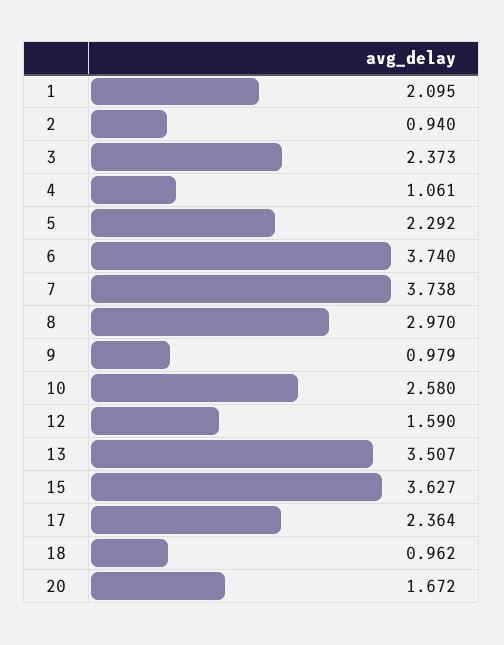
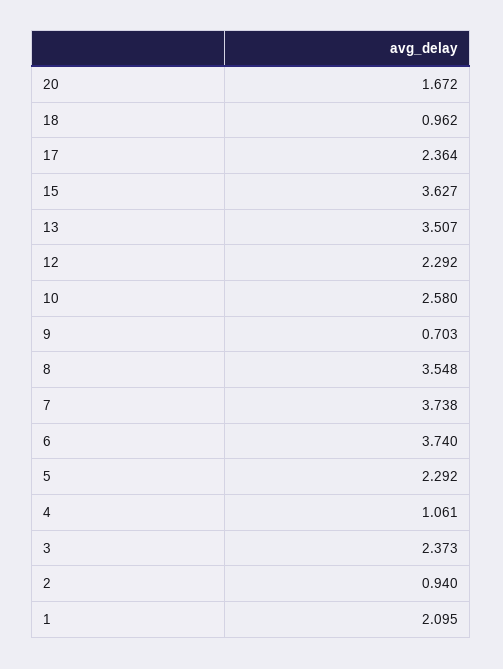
8: 2.97 -> 3.548
9: 0.979 -> 0.703
12: 1.59 -> 2.292

